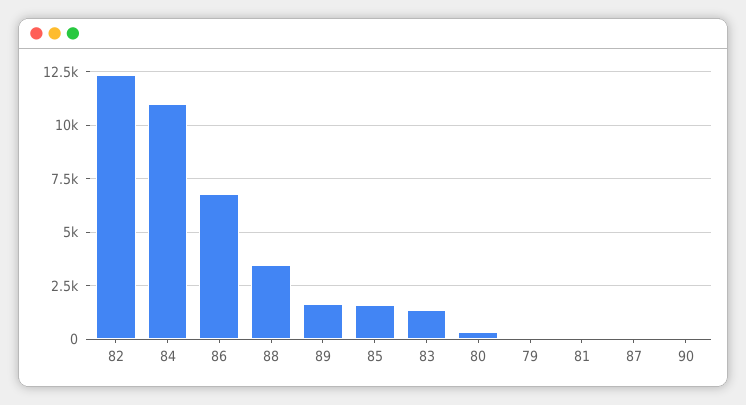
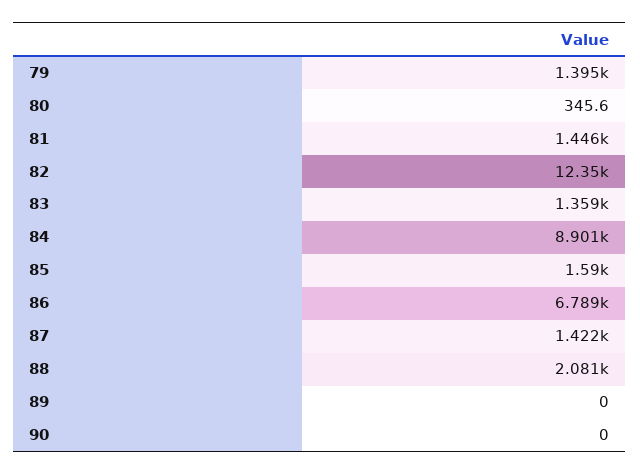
84: 11000 -> 8901
88: 3500 -> 2081
89: 1500 -> 0
79: 0 -> 1395
81: 0 -> 1446
87: 0 -> 1422

